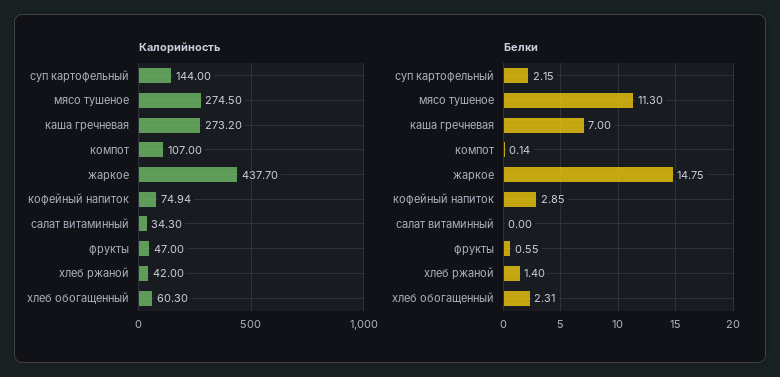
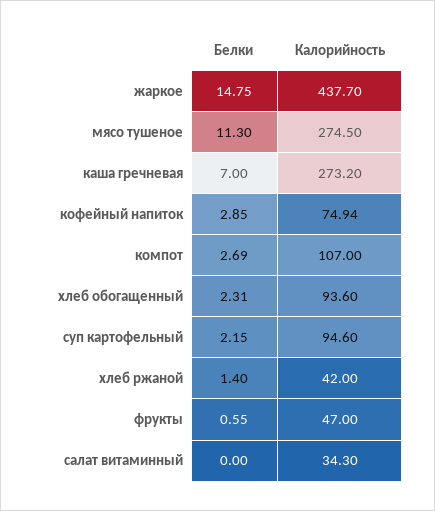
Калорийность, суп картофельный: 144 -> 94.6
Калорийность, хлеб обогащенный: 60.3 -> 93.6
Белки, компот: 0.14 -> 2.69

